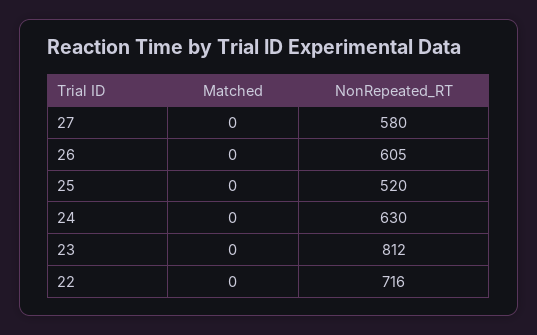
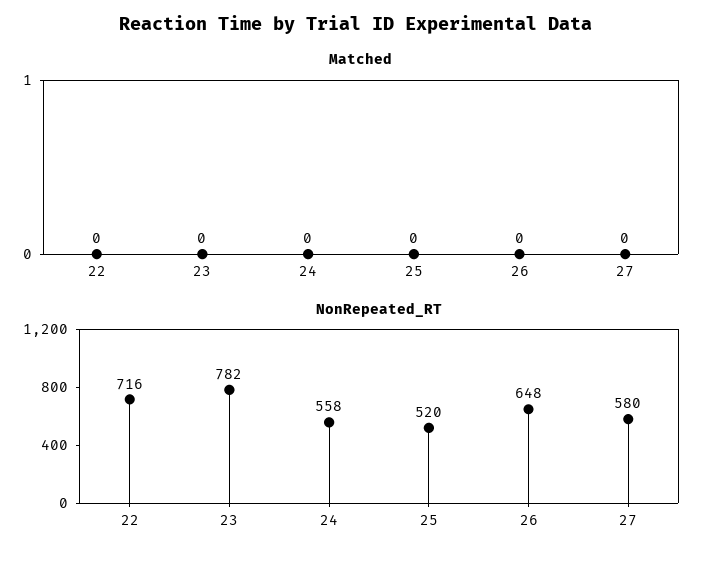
NonRepeated_RT, 26: 605 -> 648
NonRepeated_RT, 24: 630 -> 558
NonRepeated_RT, 23: 812 -> 782

